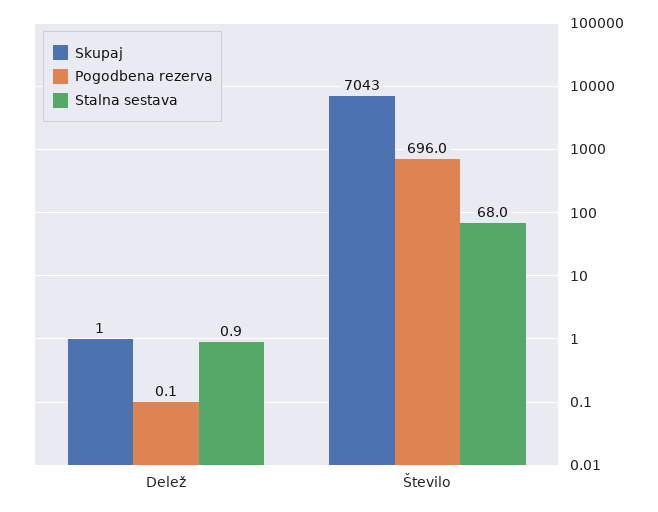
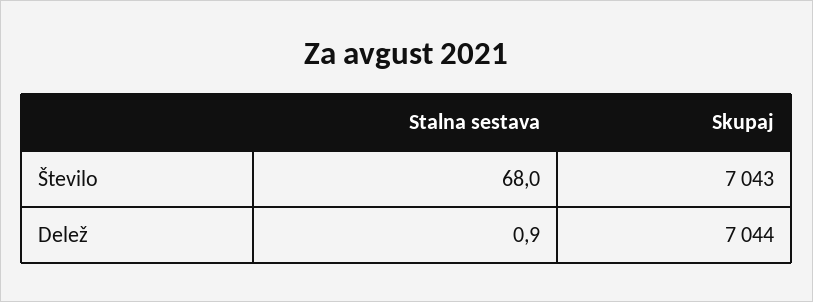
Skupaj, Delež: 1 -> 7044
Pogodbena rezerva, Delež: 0.1 -> none
Pogodbena rezerva, Število: 696 -> none

